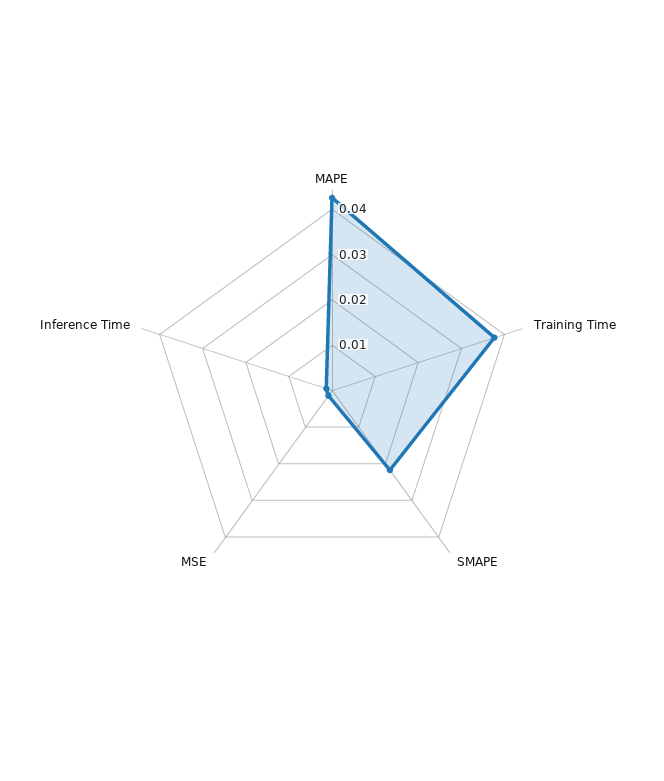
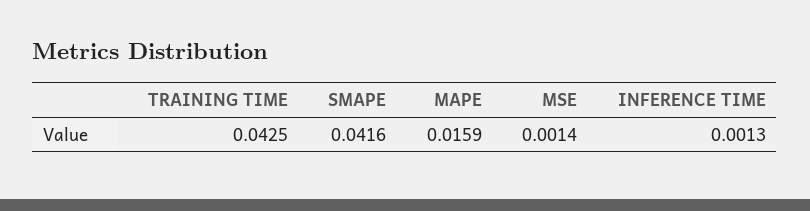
MAPE: 0.042 -> 0.0159
Training Time: 0.038 -> 0.0425
SMAPE: 0.022 -> 0.0416

